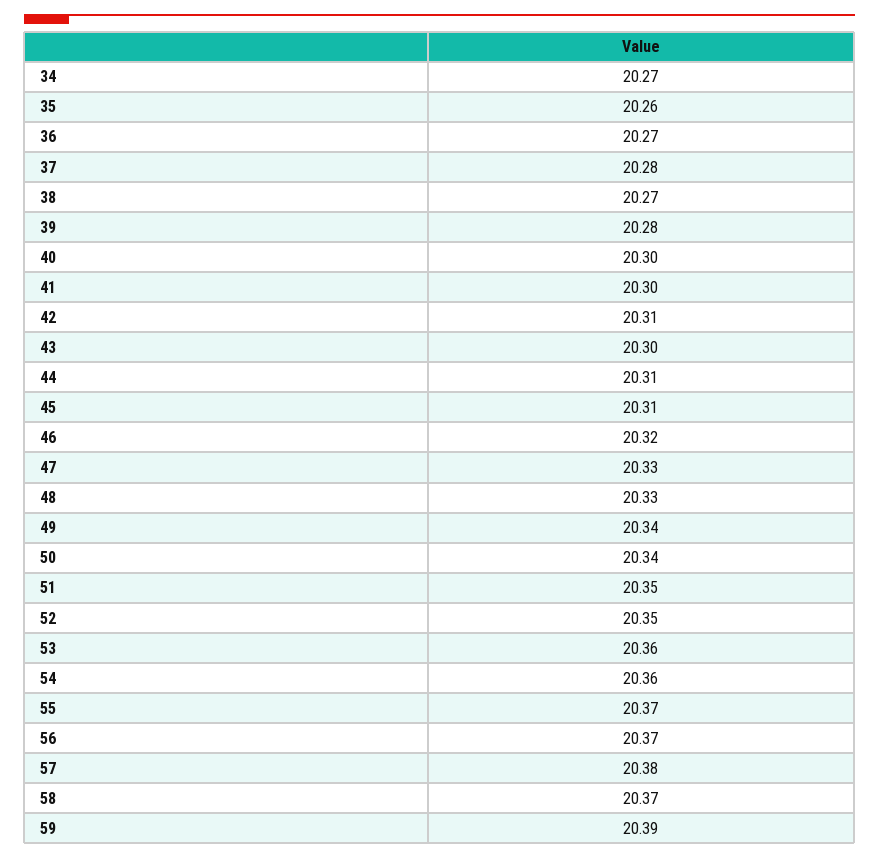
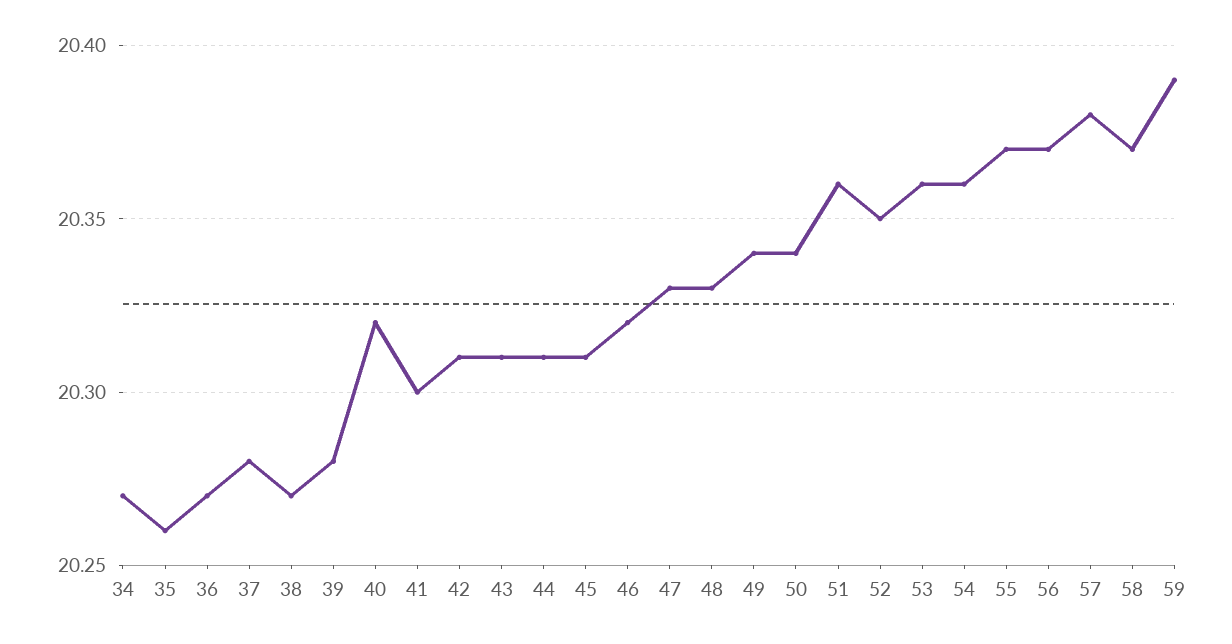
40: 20.3 -> 20.32
43: 20.3 -> 20.31
51: 20.35 -> 20.36

